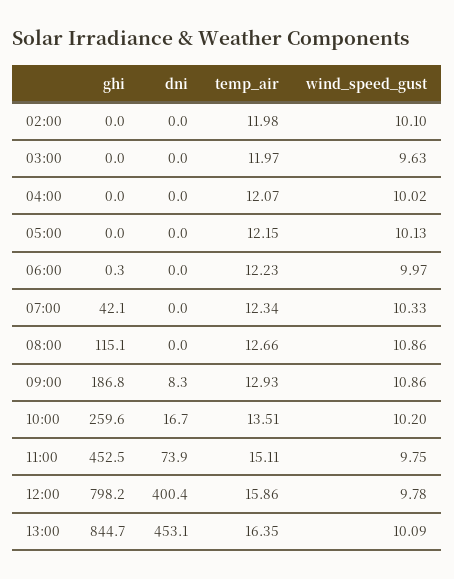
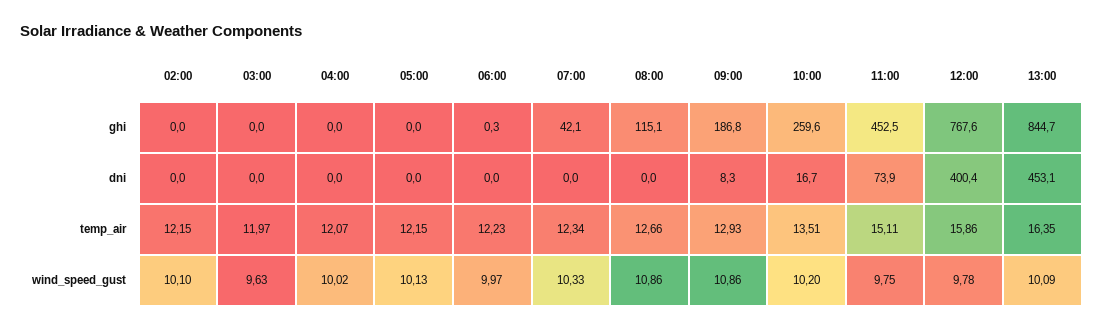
temp_air, 02:00: 11.98 -> 12.15
ghi, 12:00: 798.2 -> 767.6

